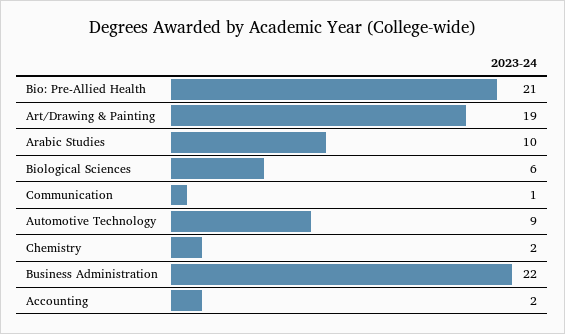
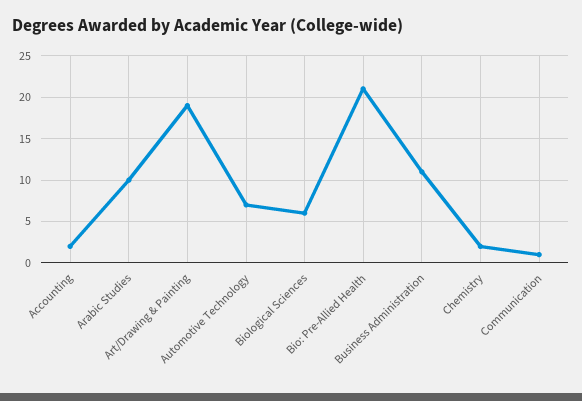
Automotive Technology: 9 -> 7
Business Administration: 22 -> 11

